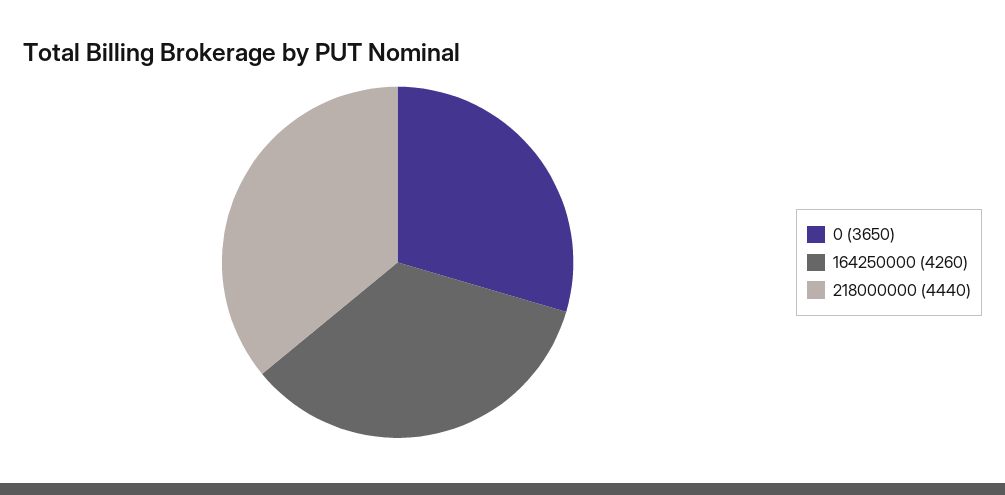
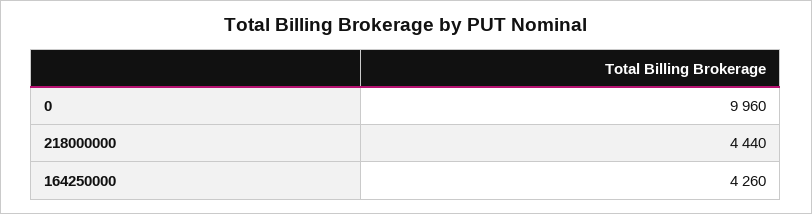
0: 3650 -> 9960

